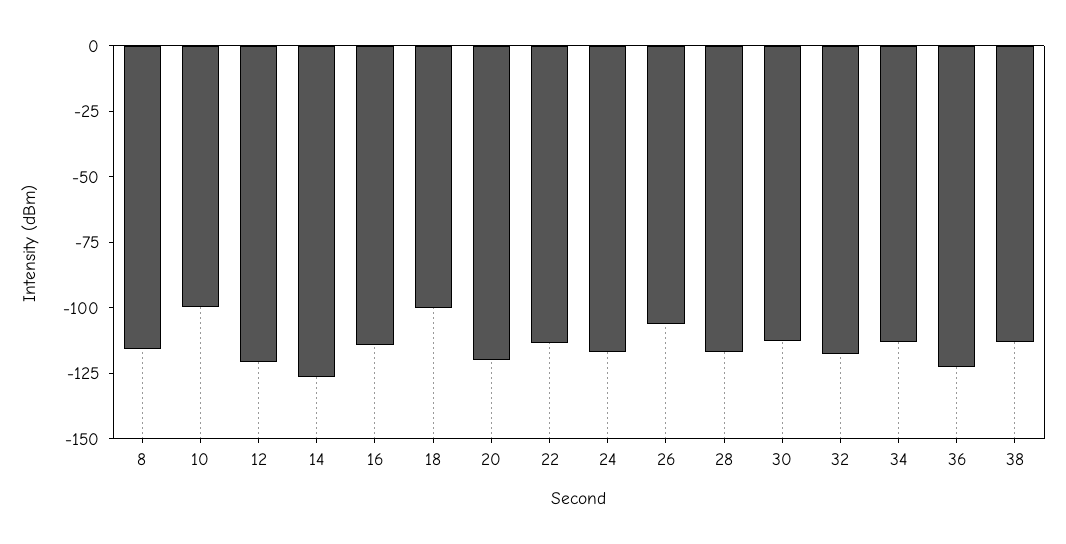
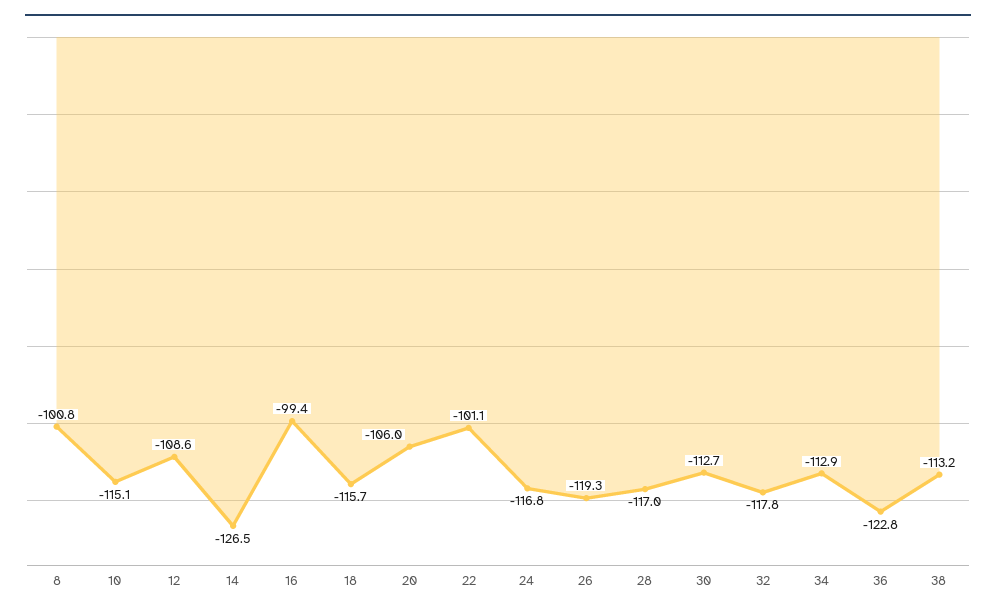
8: -115 -> -100.8
10: -100 -> -115.1
12: -120 -> -108.6
16: -115 -> -99.4
18: -100 -> -115.7
20: -120 -> -106
22: -115 -> -101.1
26: -105 -> -119.3

